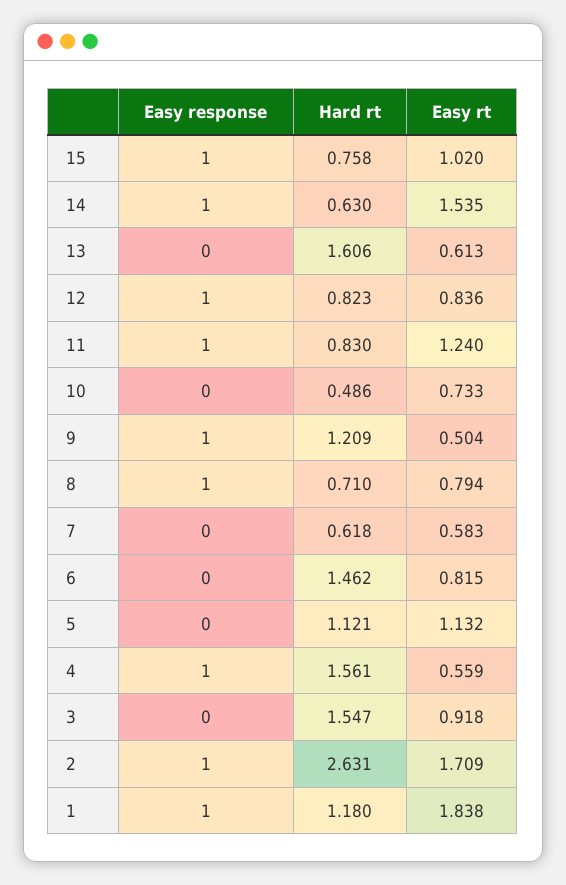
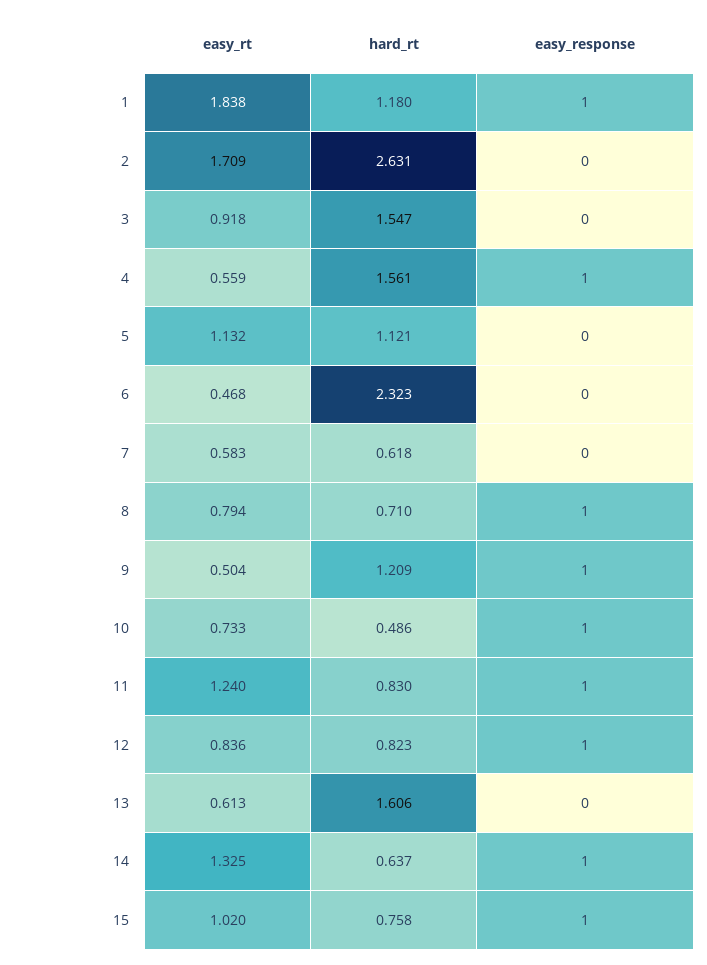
Hard rt, 14: 0.63 -> 0.637
Easy rt, 14: 1.535 -> 1.325
Easy response, 10: 0 -> 1
Hard rt, 6: 1.462 -> 2.323
Easy rt, 6: 0.815 -> 0.468
Easy response, 2: 1 -> 0

